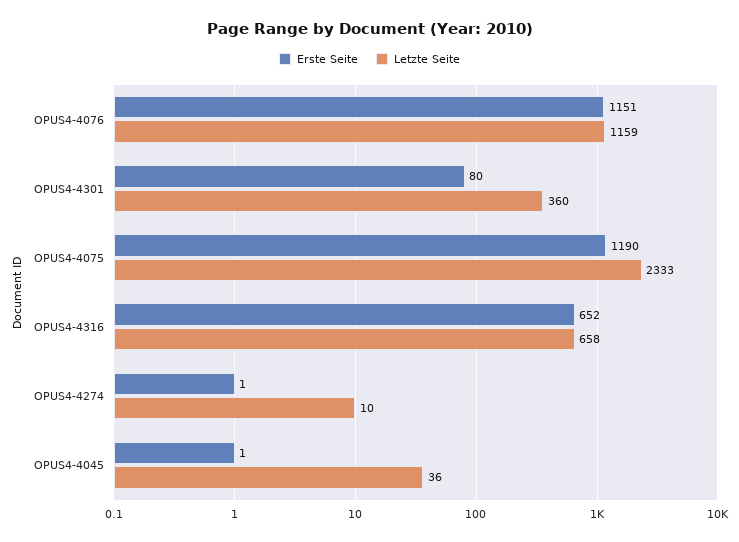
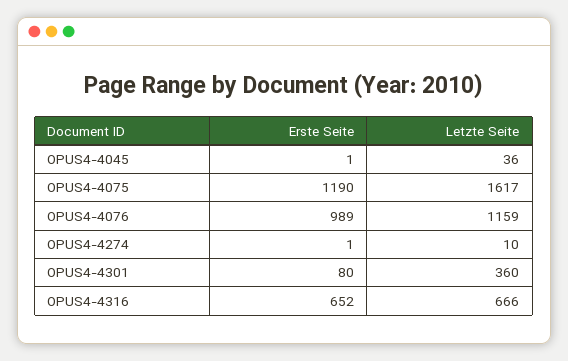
Erste Seite, OPUS4-4076: 1151 -> 989
Letzte Seite, OPUS4-4075: 2333 -> 1617
Letzte Seite, OPUS4-4316: 658 -> 666

